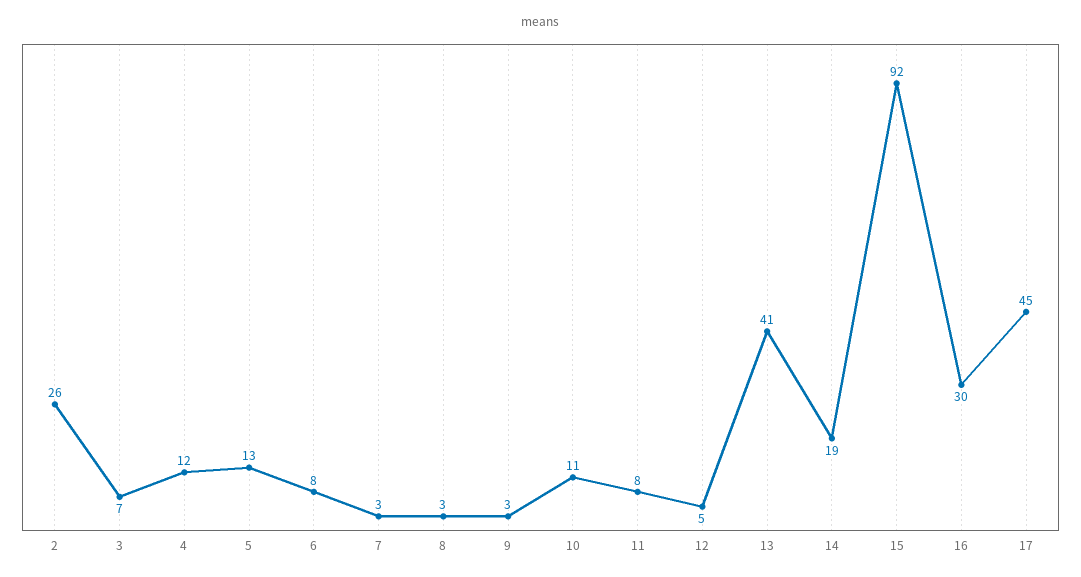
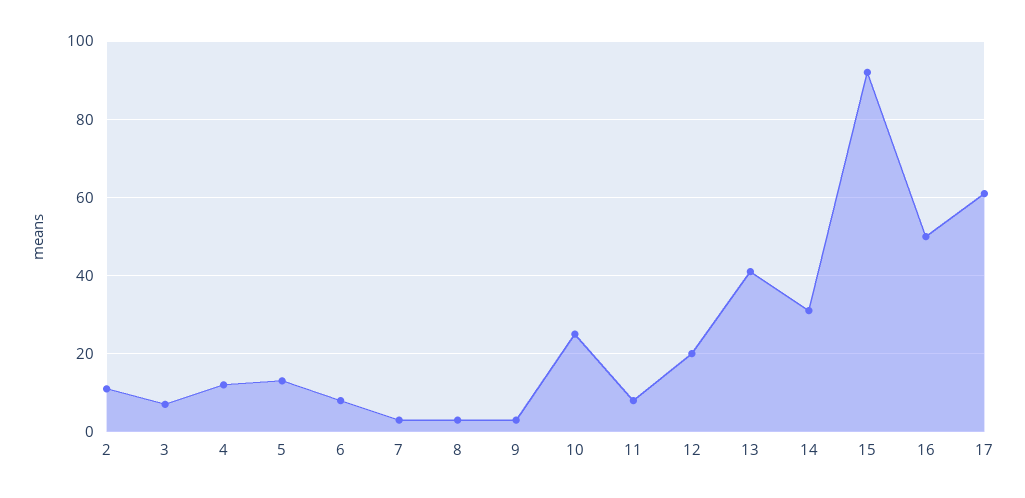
2: 26 -> 10
10: 11 -> 25
12: 5 -> 20
14: 19 -> 30
16: 30 -> 50
17: 45 -> 60

